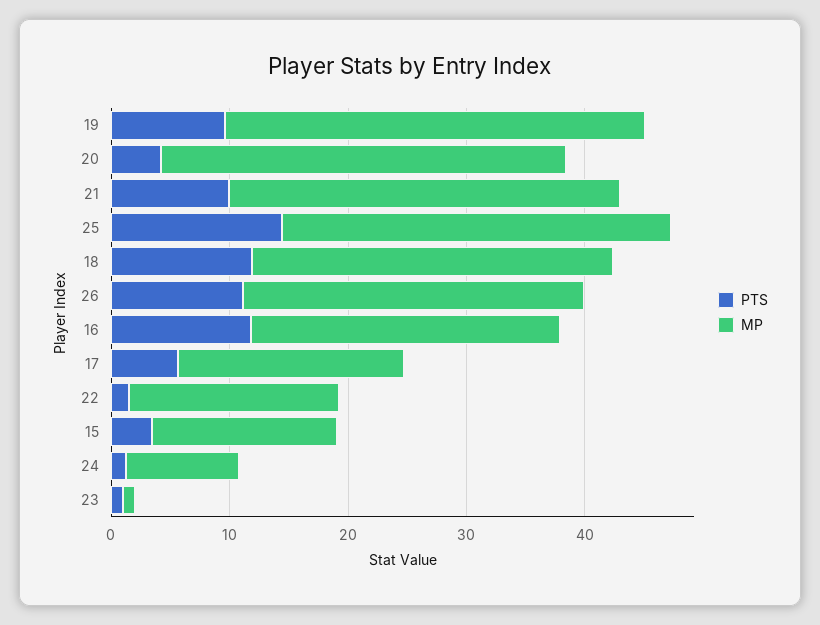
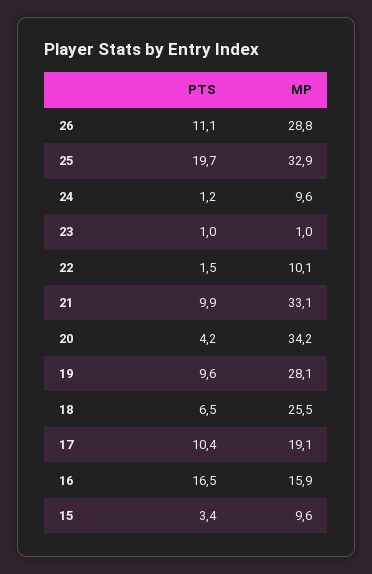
MP, 19: 36 -> 28.1
PTS, 25: 14 -> 19.7
PTS, 18: 12 -> 6.5
MP, 18: 30 -> 25.5
PTS, 16: 12 -> 16.5
MP, 16: 26 -> 15.9
PTS, 17: 6 -> 10.4
MP, 22: 18 -> 10.1
MP, 15: 16 -> 9.6

